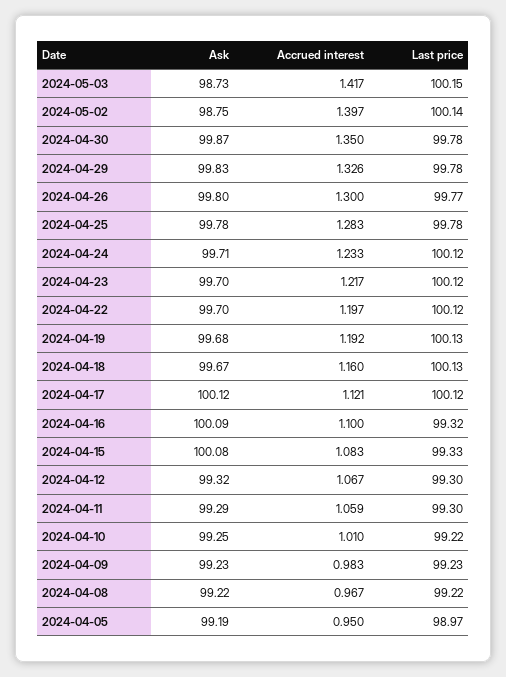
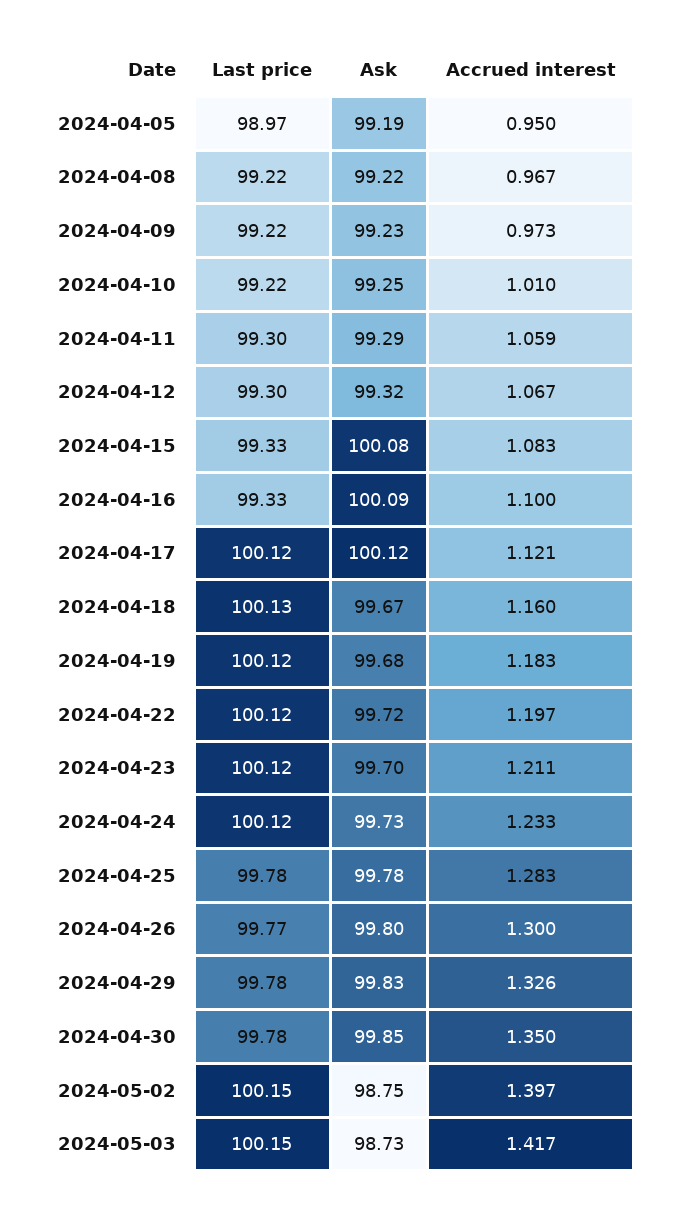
Last price, 2024-05-02: 100.14 -> 100.15
Ask, 2024-04-30: 99.87 -> 99.85
Ask, 2024-04-24: 99.71 -> 99.73
Accrued interest, 2024-04-23: 1.217 -> 1.211
Ask, 2024-04-22: 99.7 -> 99.72
Accrued interest, 2024-04-19: 1.192 -> 1.183
Last price, 2024-04-19: 100.13 -> 100.12
Last price, 2024-04-16: 99.32 -> 99.33
Accrued interest, 2024-04-09: 0.983 -> 0.973
Last price, 2024-04-09: 99.23 -> 99.22

